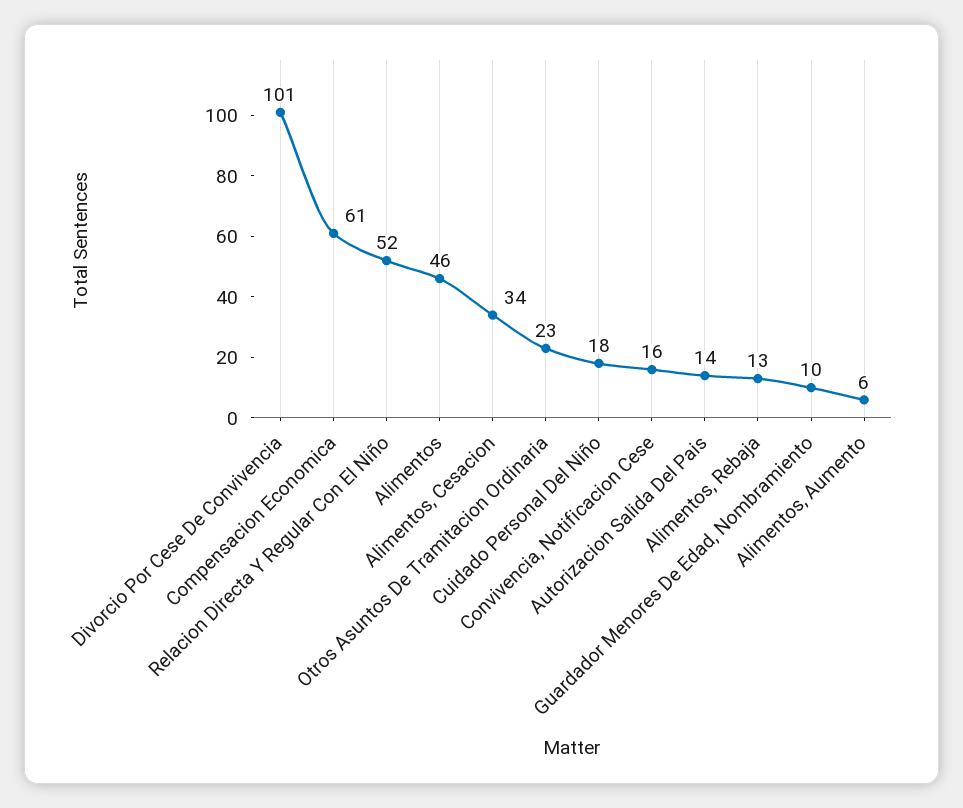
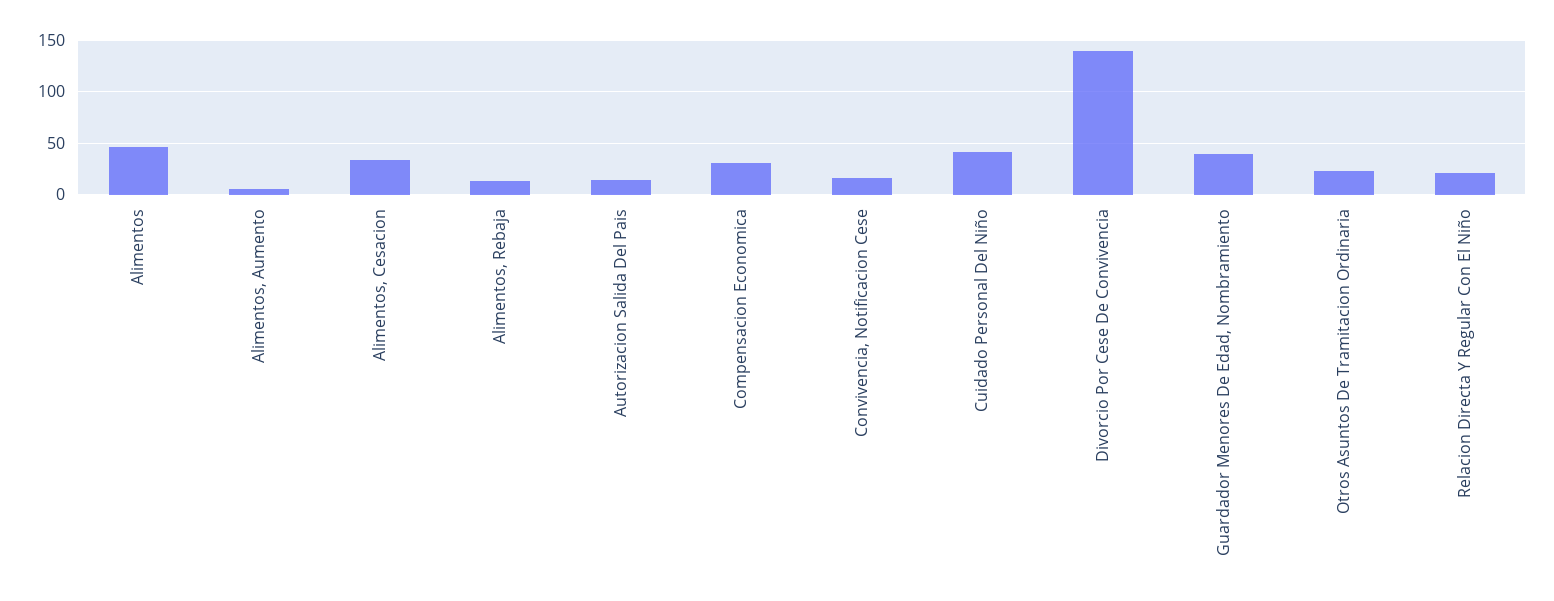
Divorcio Por Cese De Convivencia: 101 -> 140
Compensacion Economica: 61 -> 30
Relacion Directa Y Regular Con El Niño: 52 -> 20
Cuidado Personal Del Niño: 18 -> 40
Guardador Menores De Edad, Nombramiento: 10 -> 40

